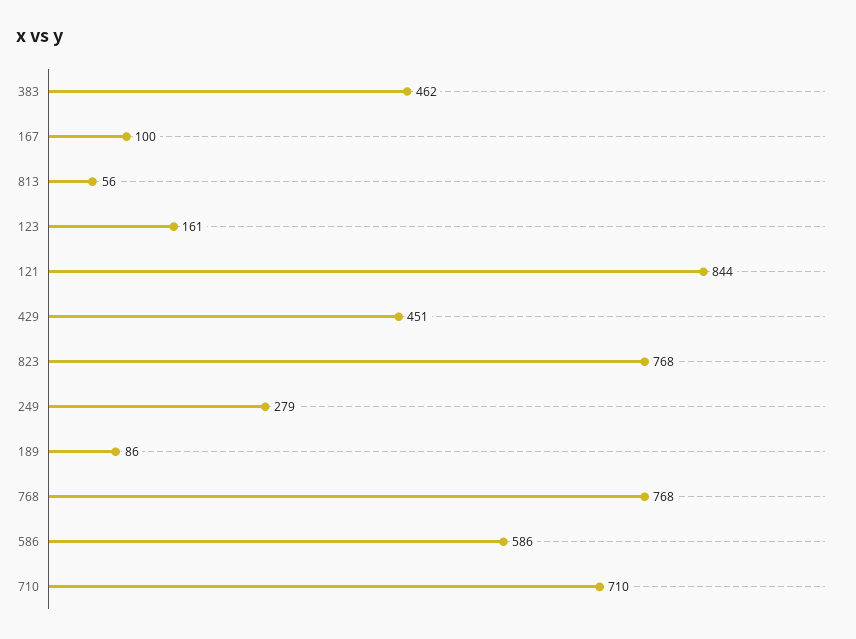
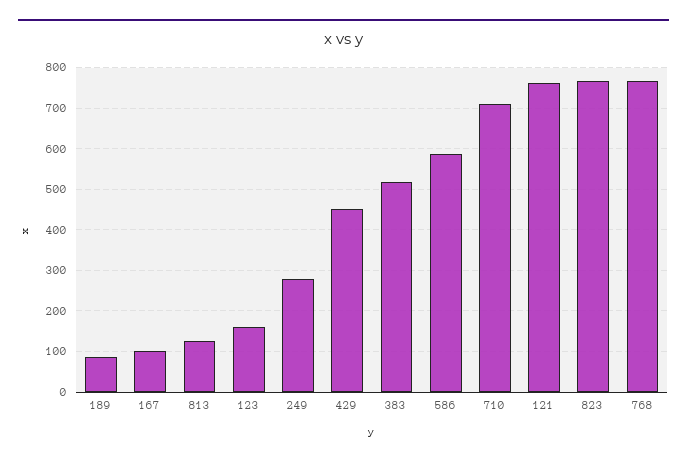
383: 462 -> 520
813: 56 -> 120
121: 844 -> 760

